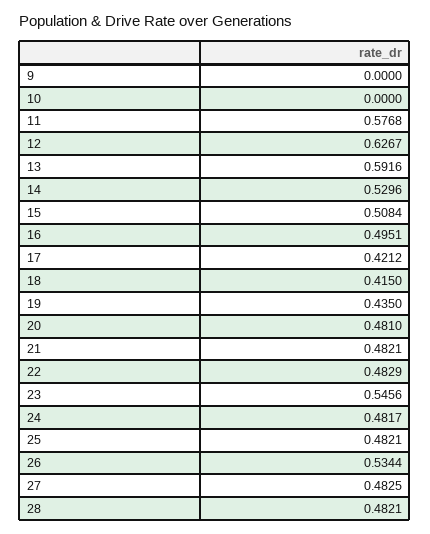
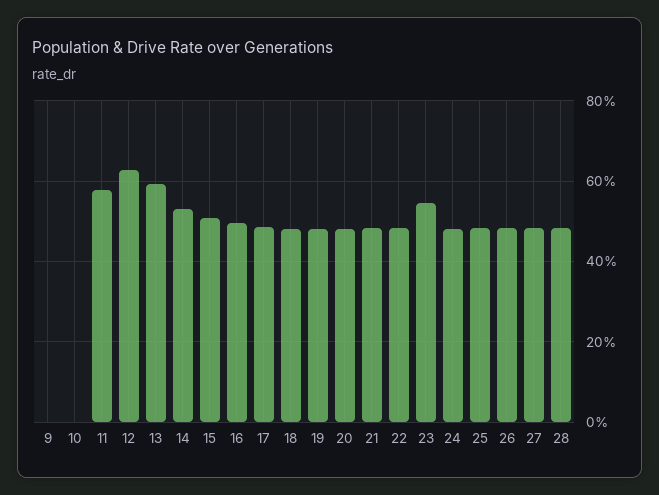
17: 0.4212 -> 0.48
18: 0.415 -> 0.48
19: 0.435 -> 0.48
26: 0.5344 -> 0.48

